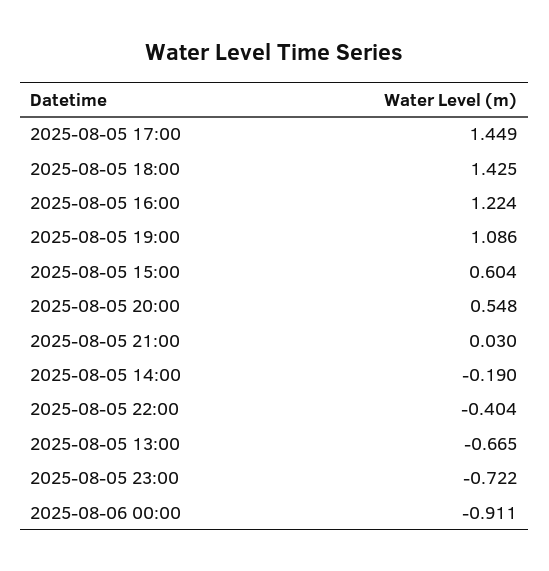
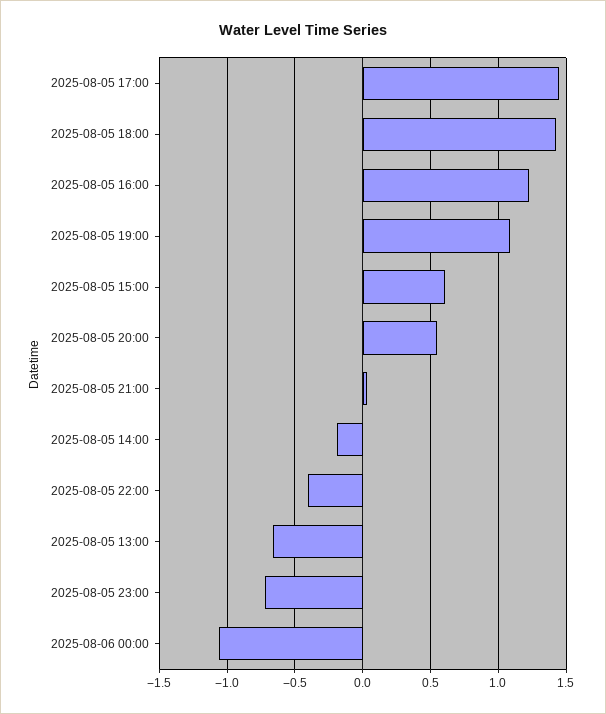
2025-08-06 00:00: -0.911 -> -1.05

